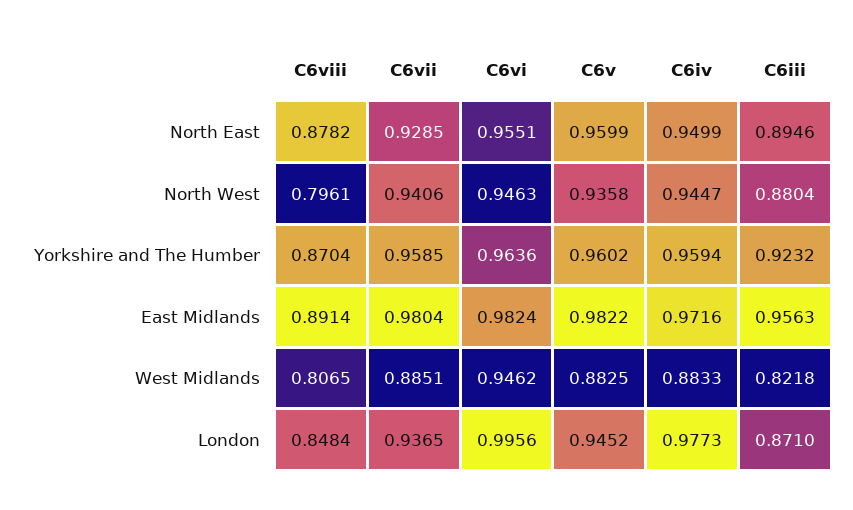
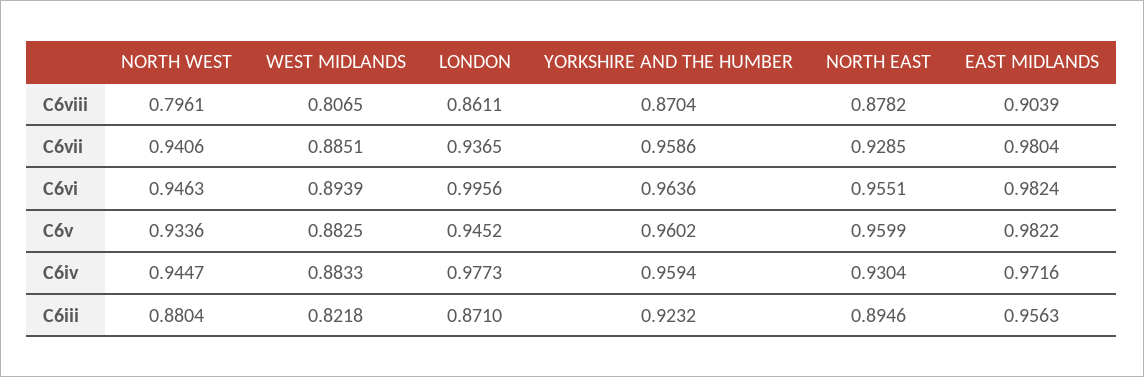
C6iv, North East: 0.9499 -> 0.9304
C6v, North West: 0.9358 -> 0.9336
C6vii, Yorkshire and The Humber: 0.9585 -> 0.9586
C6viii, East Midlands: 0.8914 -> 0.9039
C6vi, West Midlands: 0.9462 -> 0.8939
C6viii, London: 0.8484 -> 0.8611

